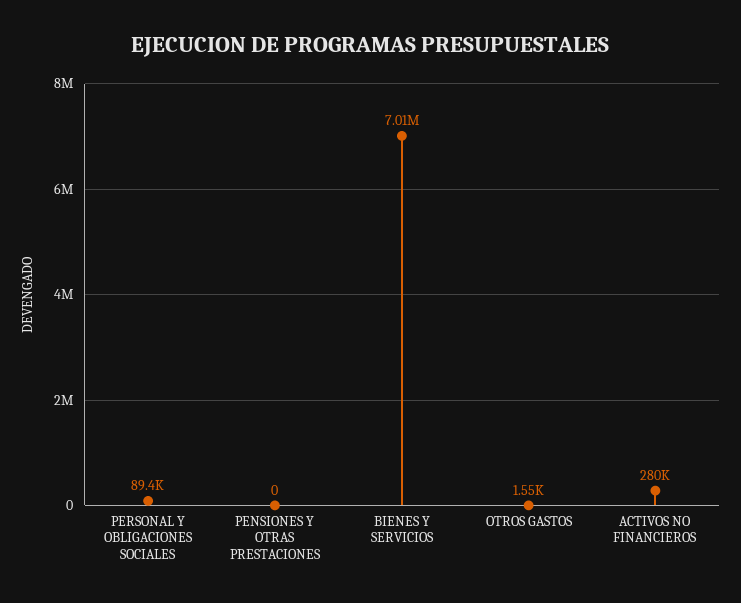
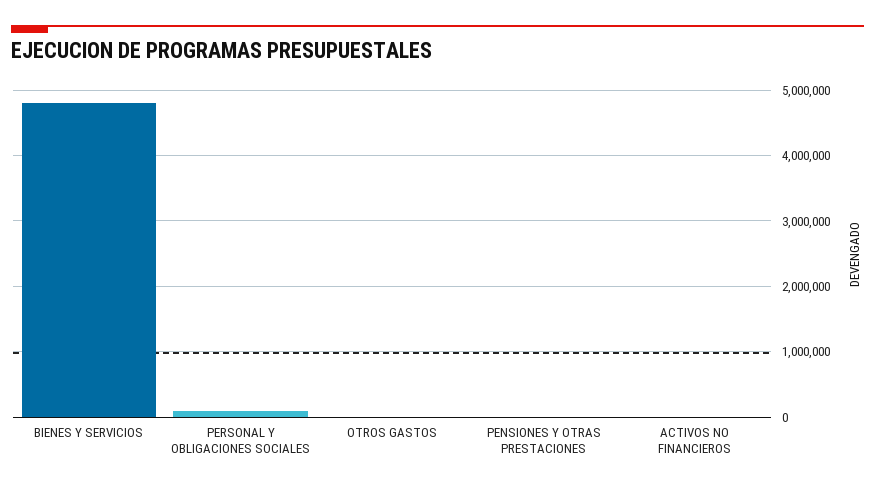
BIENES Y SERVICIOS: 7010000 -> 4800000
ACTIVOS NO FINANCIEROS: 280000 -> 0

